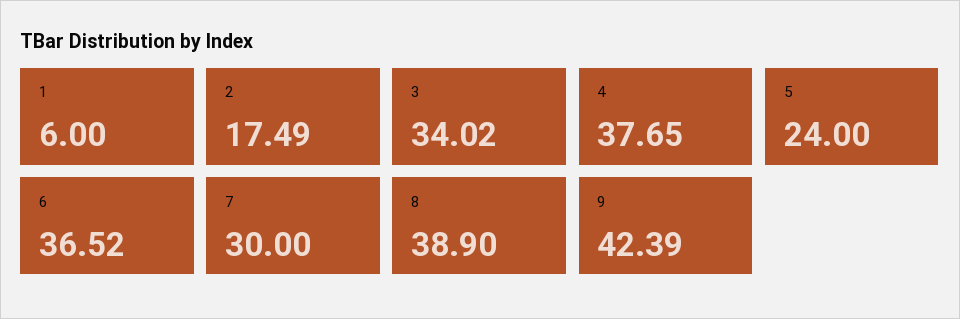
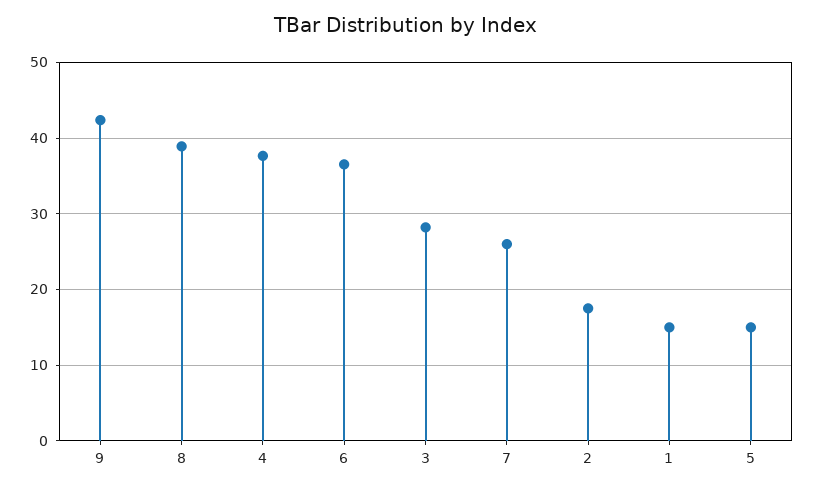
1: 6 -> 15
3: 34.02 -> 28
5: 24 -> 15
7: 30 -> 26

